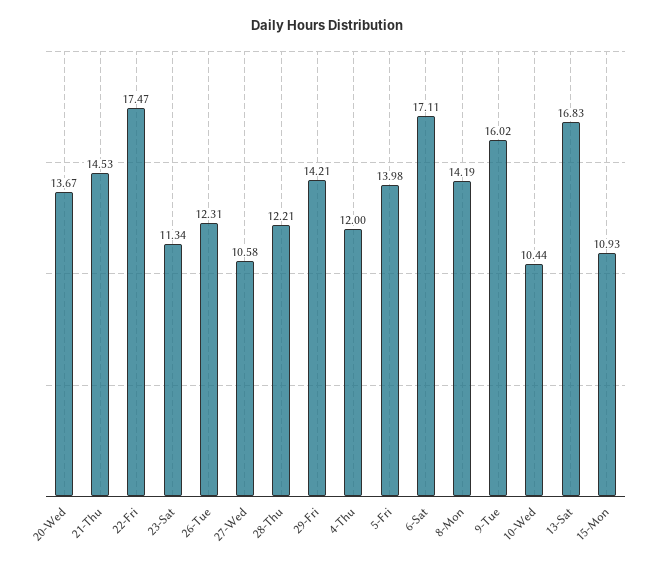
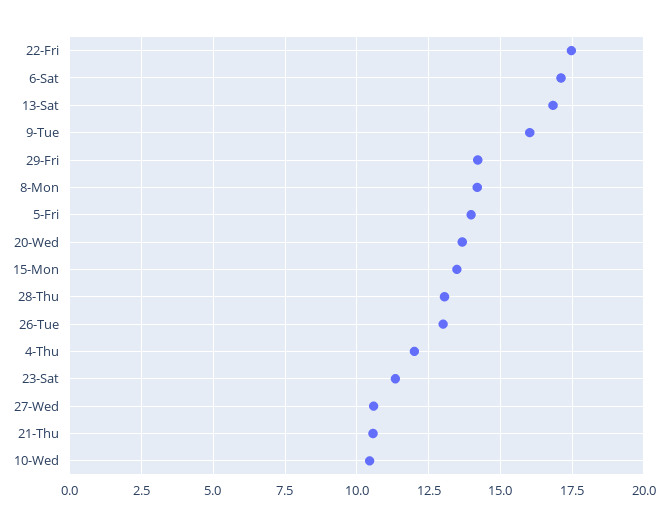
21-Thu: 14.53 -> 10.5
26-Tue: 12.31 -> 13
28-Thu: 12.21 -> 13
15-Mon: 10.93 -> 13.5

